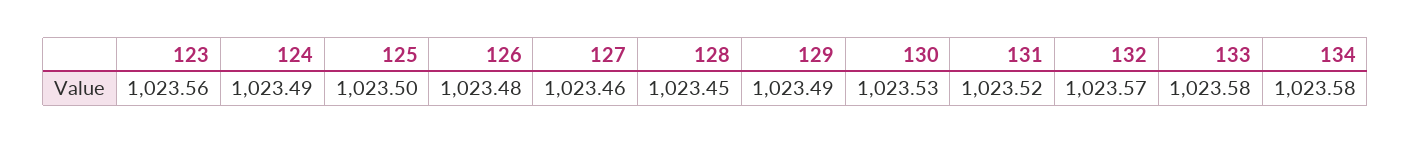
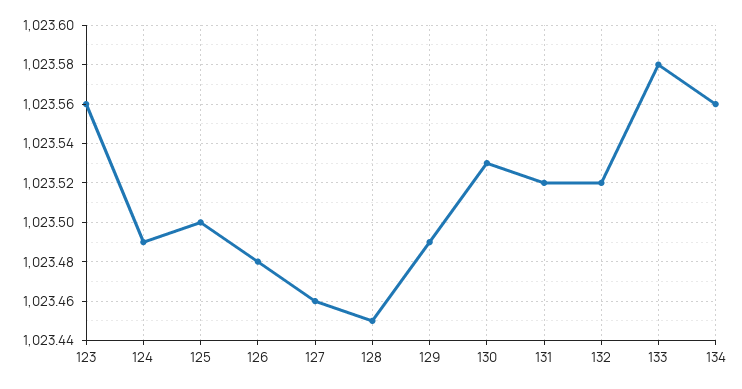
132: 1023.57 -> 1023.52
134: 1023.58 -> 1023.56

